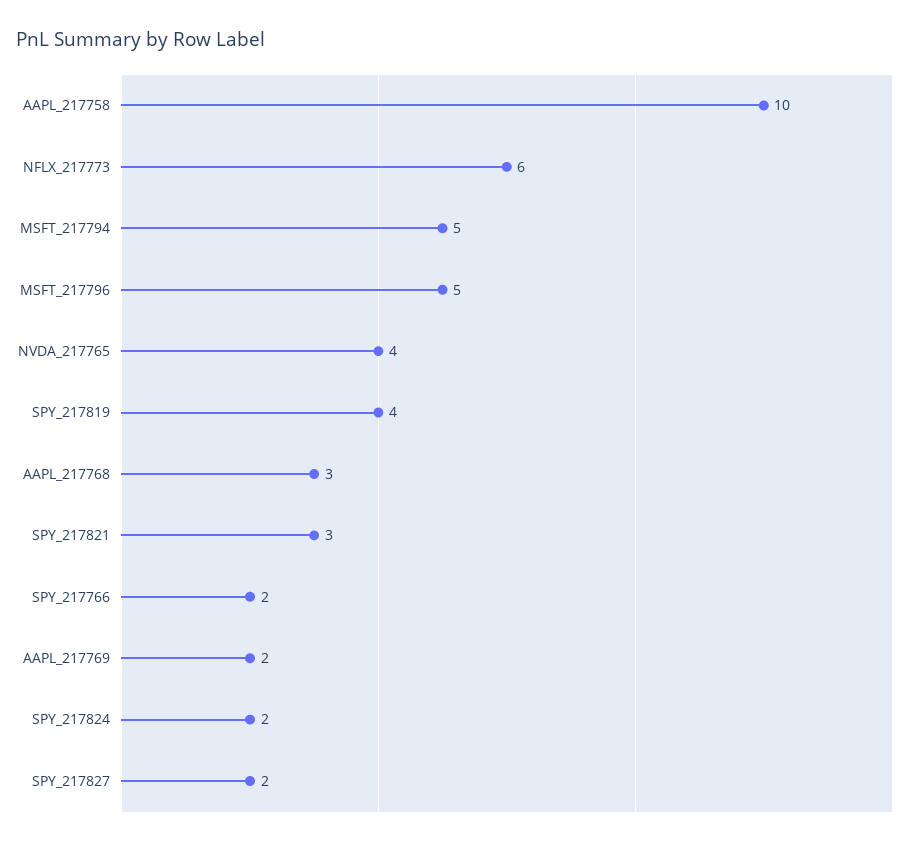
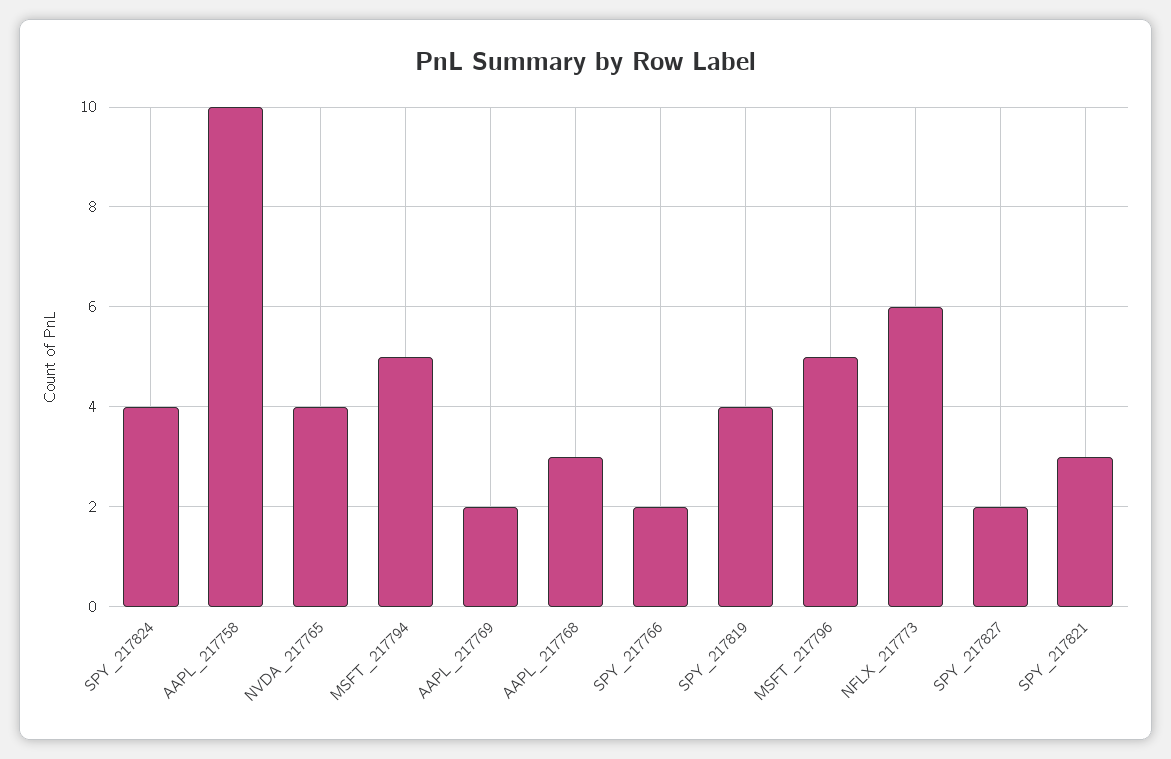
SPY_217824: 2 -> 4

